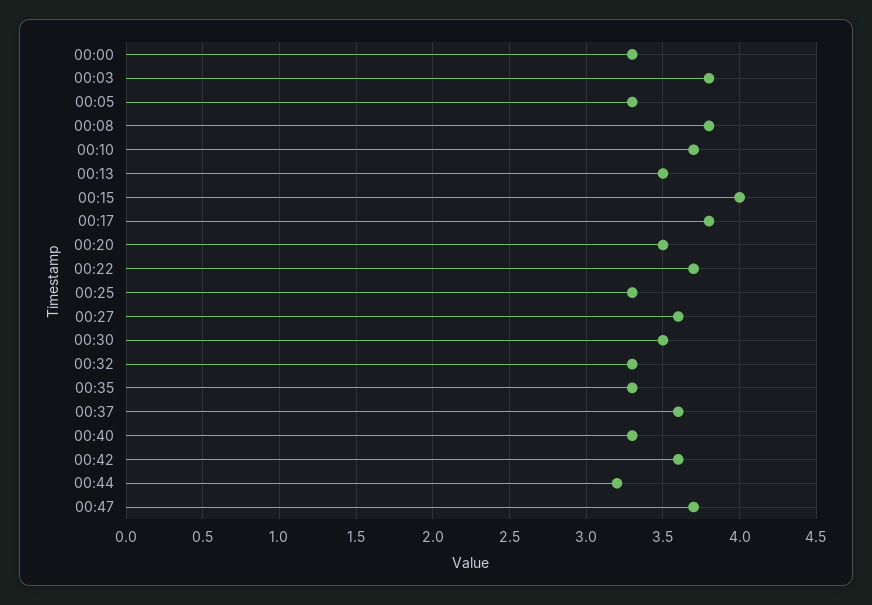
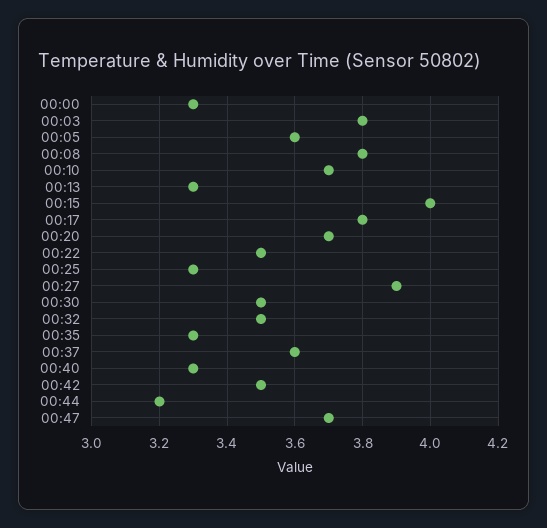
00:05: 3.3 -> 3.6
00:13: 3.5 -> 3.3
00:20: 3.5 -> 3.7
00:22: 3.7 -> 3.5
00:27: 3.6 -> 3.9
00:32: 3.3 -> 3.5
00:42: 3.6 -> 3.5

